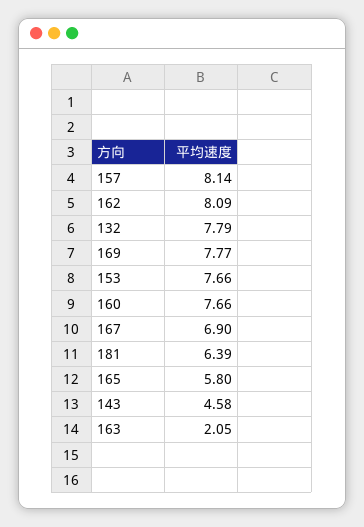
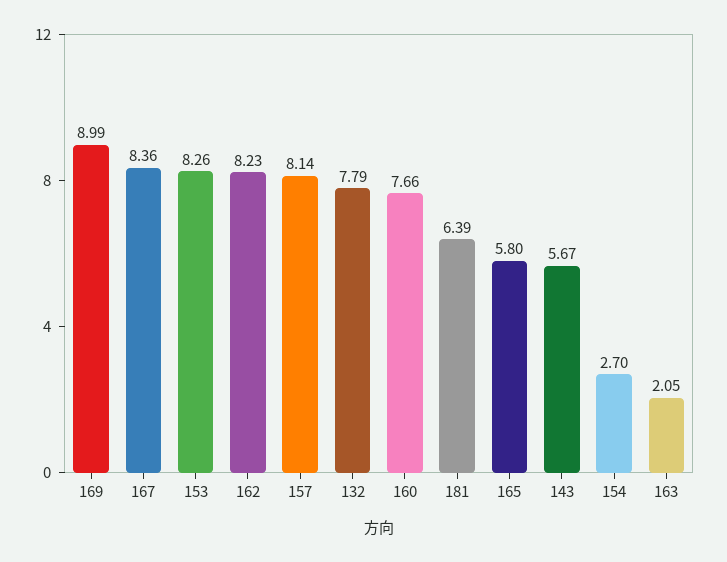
162: 8.09 -> 8.23
169: 7.77 -> 8.99
153: 7.66 -> 8.26
167: 6.9 -> 8.36
143: 4.58 -> 5.67
154: none -> 2.7

